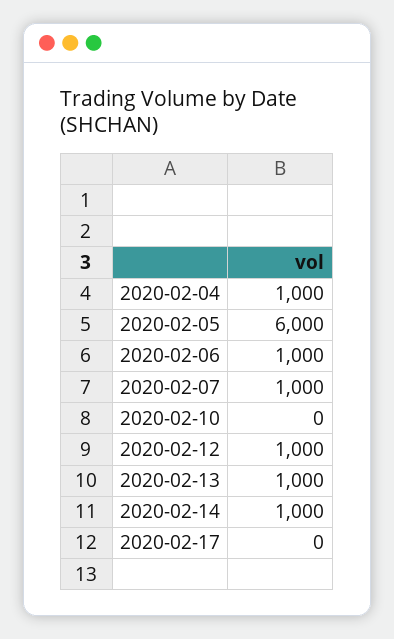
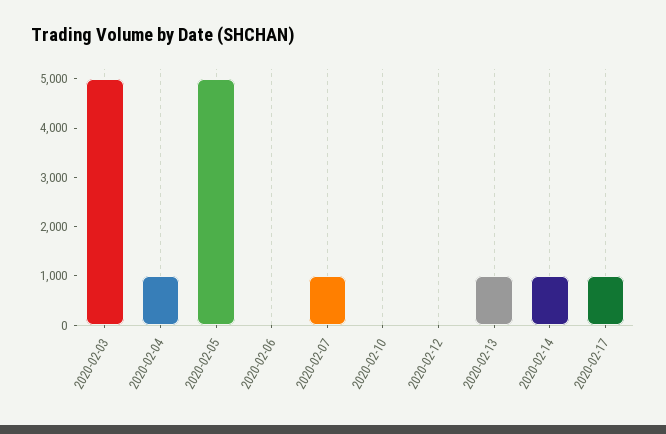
2020-02-05: 6000 -> 5000
2020-02-06: 1000 -> 0
2020-02-12: 1000 -> 0
2020-02-17: 0 -> 1000
2020-02-03: none -> 5000

